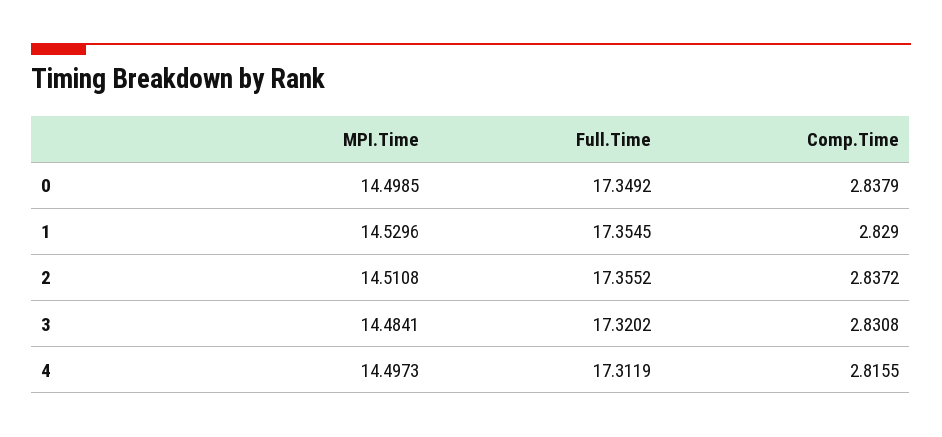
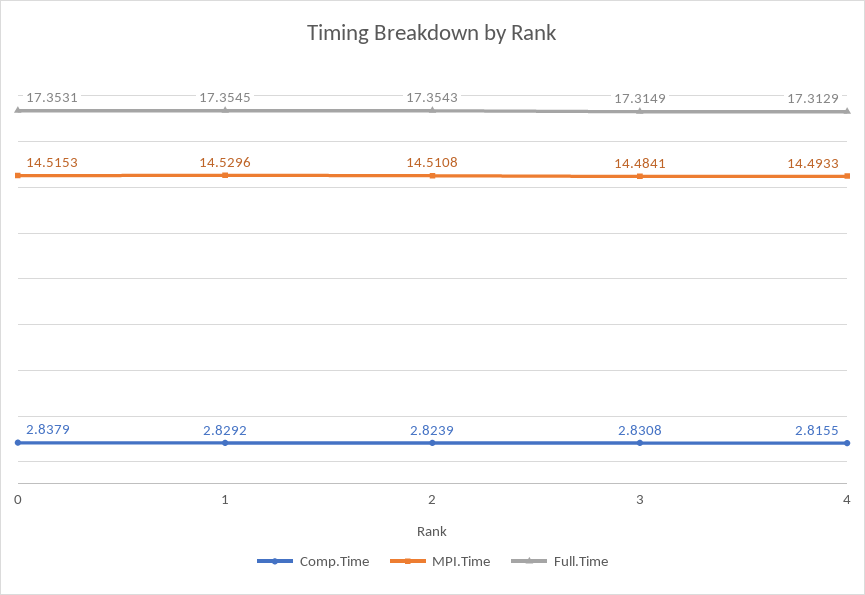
MPI.Time, 0: 14.4985 -> 14.5153
Full.Time, 0: 17.3492 -> 17.3531
Comp.Time, 1: 2.829 -> 2.8292
Full.Time, 2: 17.3552 -> 17.3543
Comp.Time, 2: 2.8372 -> 2.8239
Full.Time, 3: 17.3202 -> 17.3149
MPI.Time, 4: 14.4973 -> 14.4933
Full.Time, 4: 17.3119 -> 17.3129

